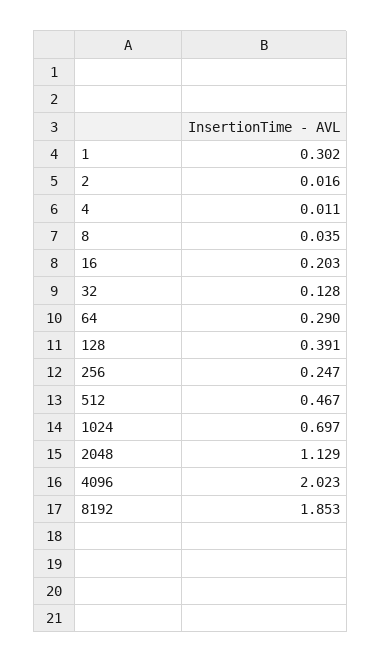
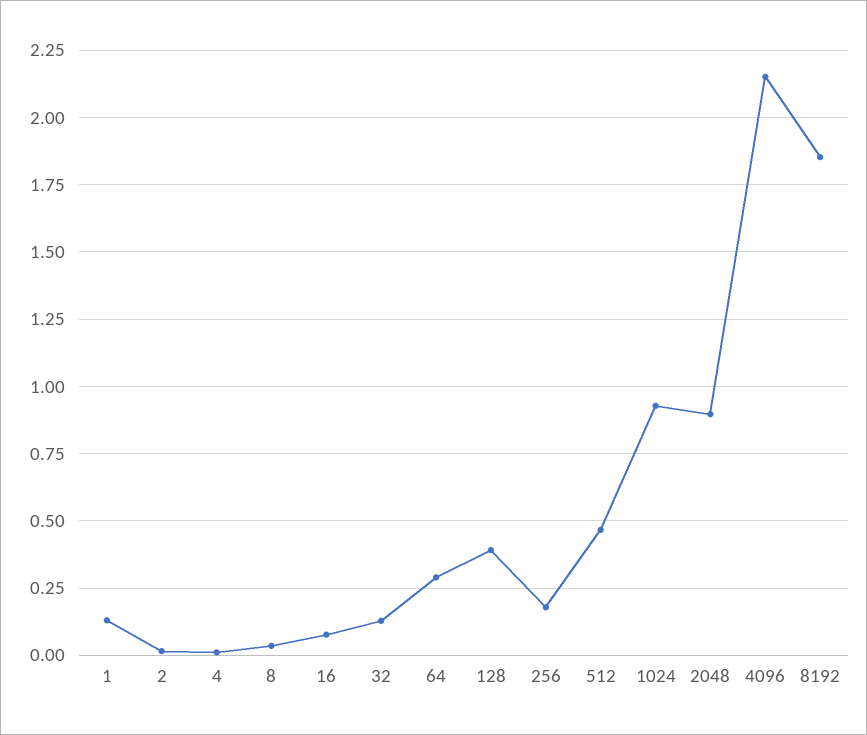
1: 0.302 -> 0.125
16: 0.203 -> 0.075
256: 0.247 -> 0.175
1024: 0.697 -> 0.925
2048: 1.129 -> 0.9
4096: 2.023 -> 2.15

